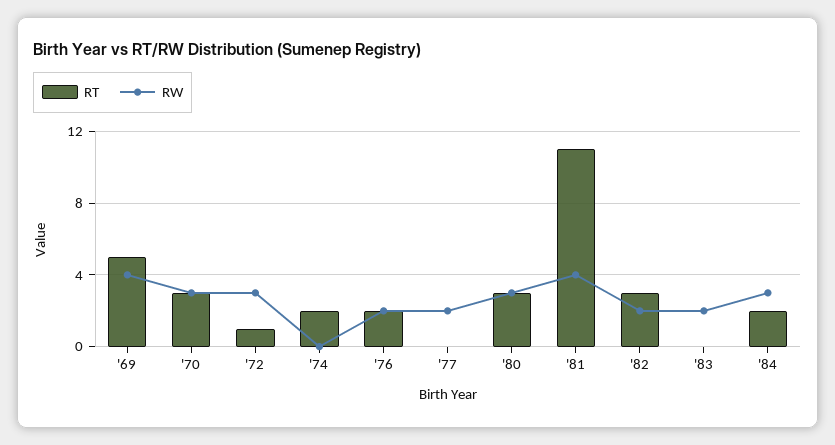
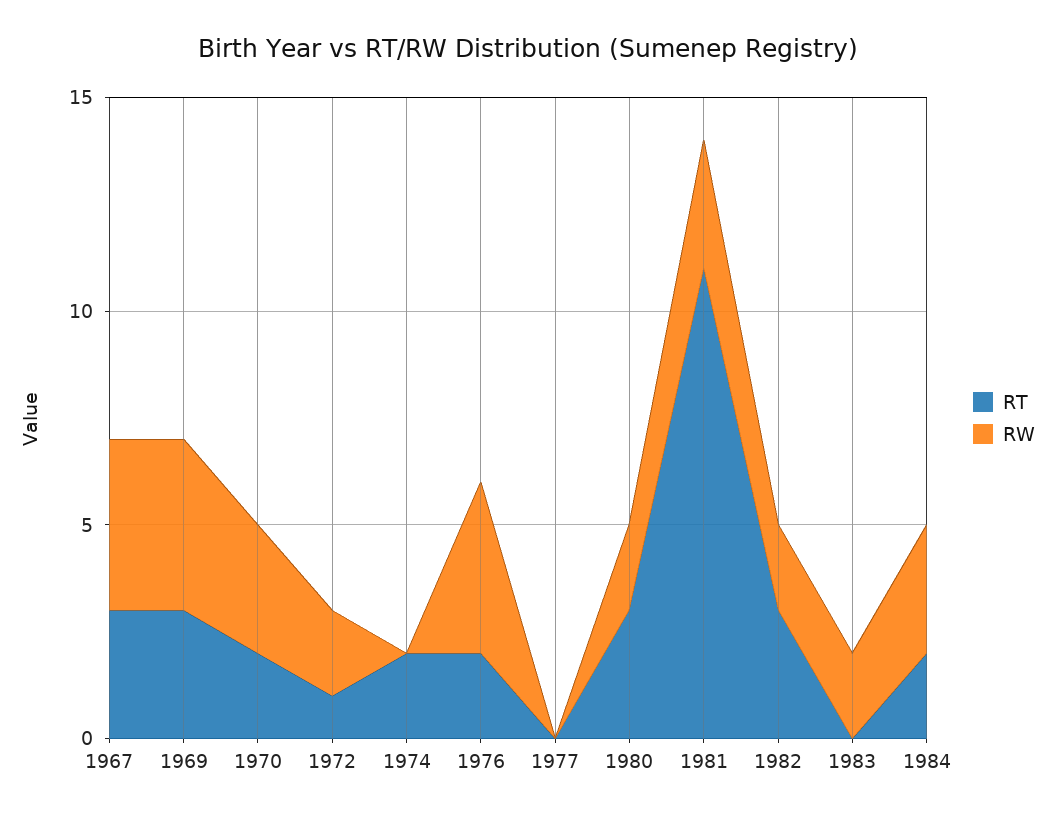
RT, '69: 5 -> 3
RT, '70: 3 -> 2
RW, '72: 3 -> 2
RW, '76: 2 -> 4
RW, '77: 2 -> 0
RW, '80: 3 -> 2
RW, '81: 4 -> 3
RT, 1967: none -> 3
RW, 1967: none -> 4

